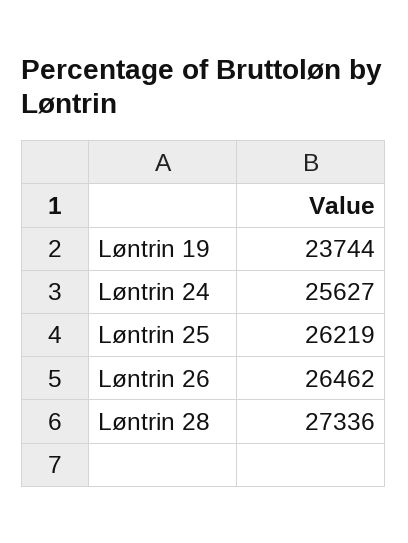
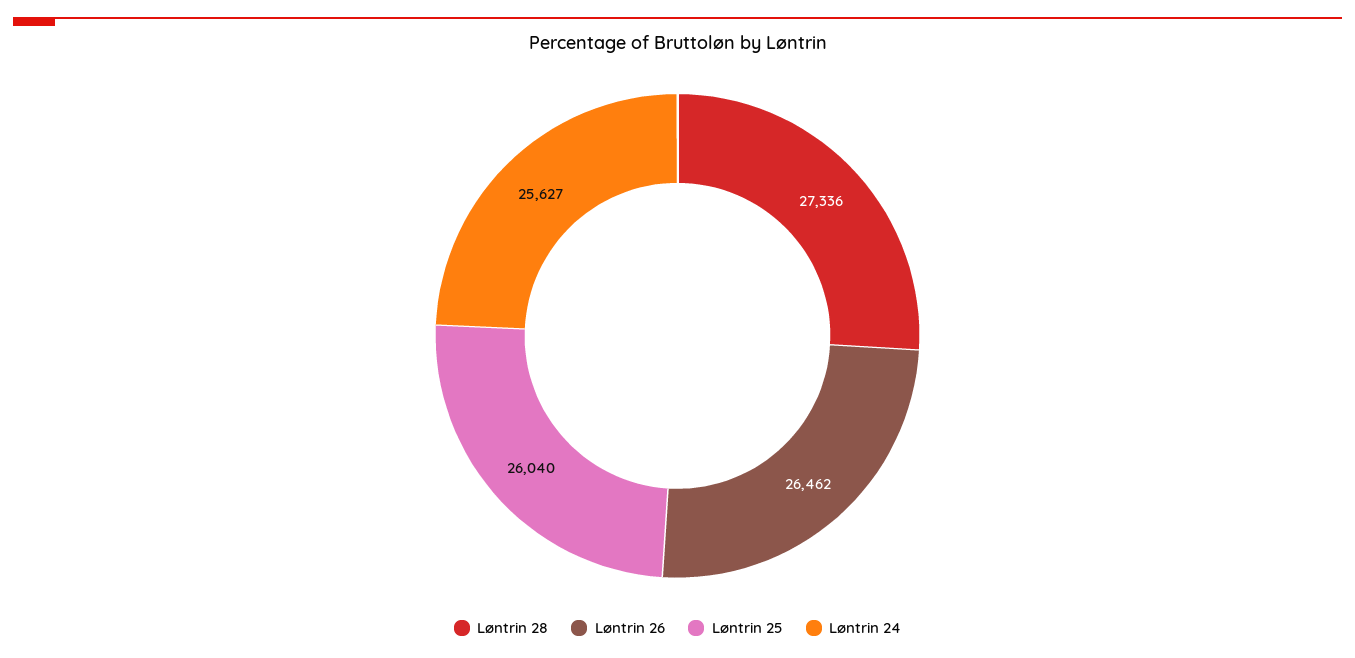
Løntrin 19: 23744 -> none
Løntrin 25: 26219 -> 26040

